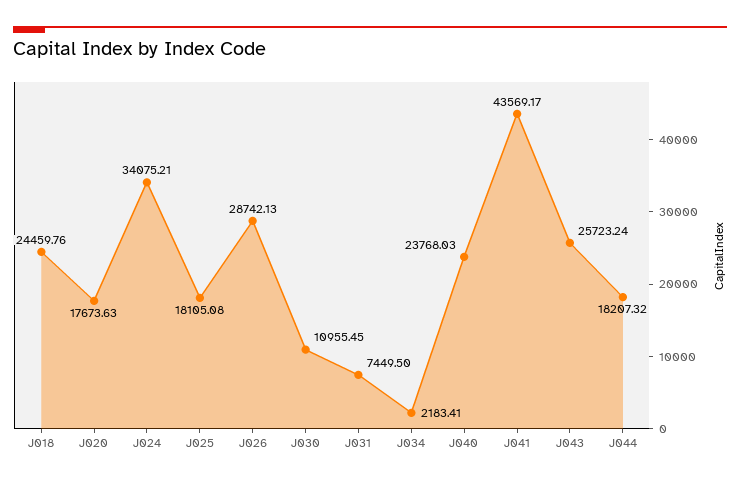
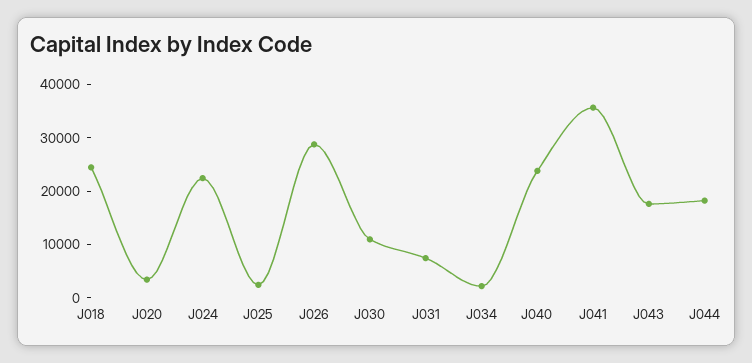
J020: 17673.63 -> 4000
J024: 34075.21 -> 22000
J025: 18105.08 -> 2000
J041: 43569.17 -> 36000
J043: 25723.24 -> 18000

